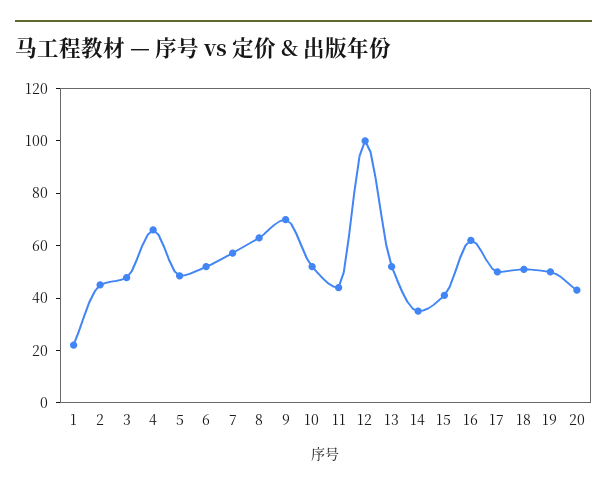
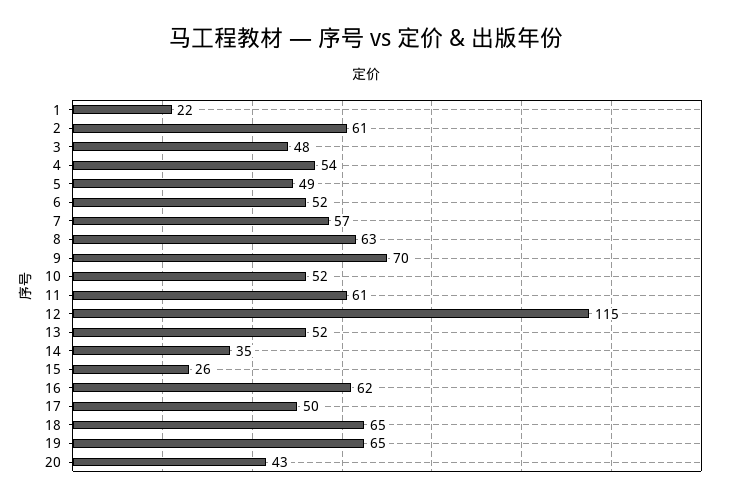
2: 45 -> 61
4: 65 -> 54
11: 45 -> 61
12: 100 -> 115
15: 40 -> 26
18: 50 -> 65
19: 50 -> 65

